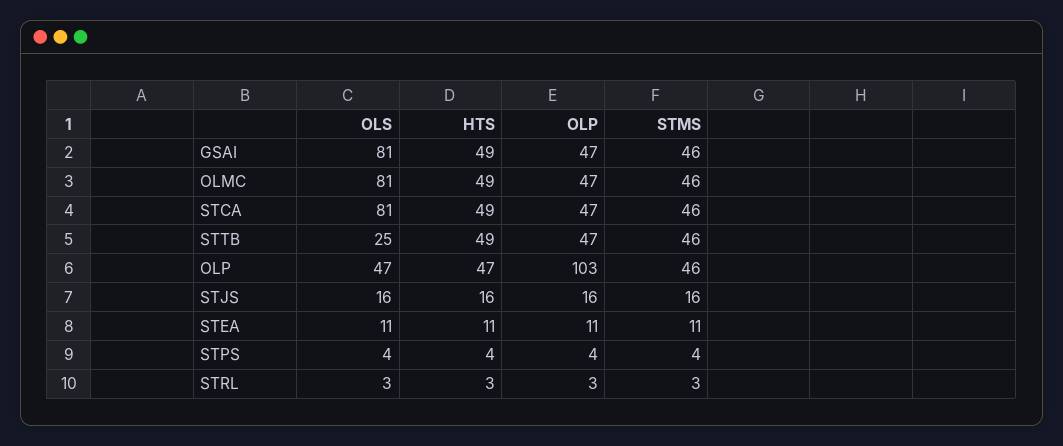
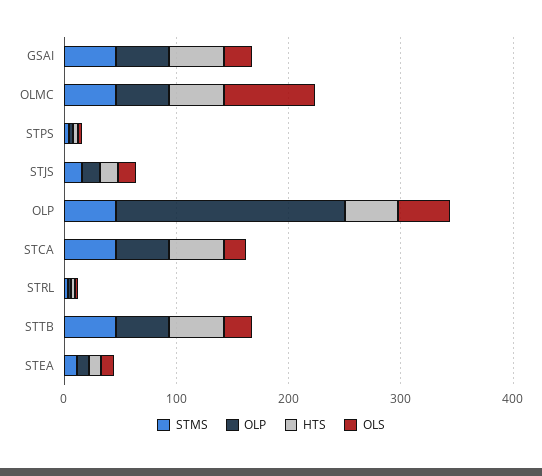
OLS, GSAI: 81 -> 20
OLS, STCA: 81 -> 20
OLP, OLP: 103 -> 200

